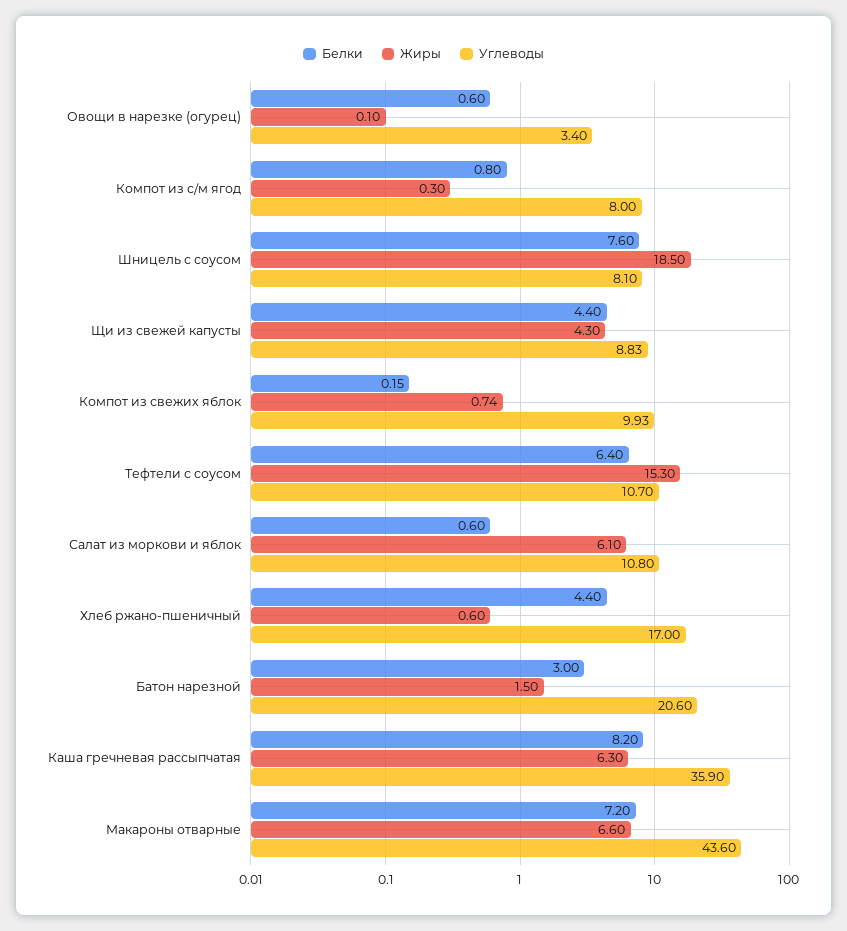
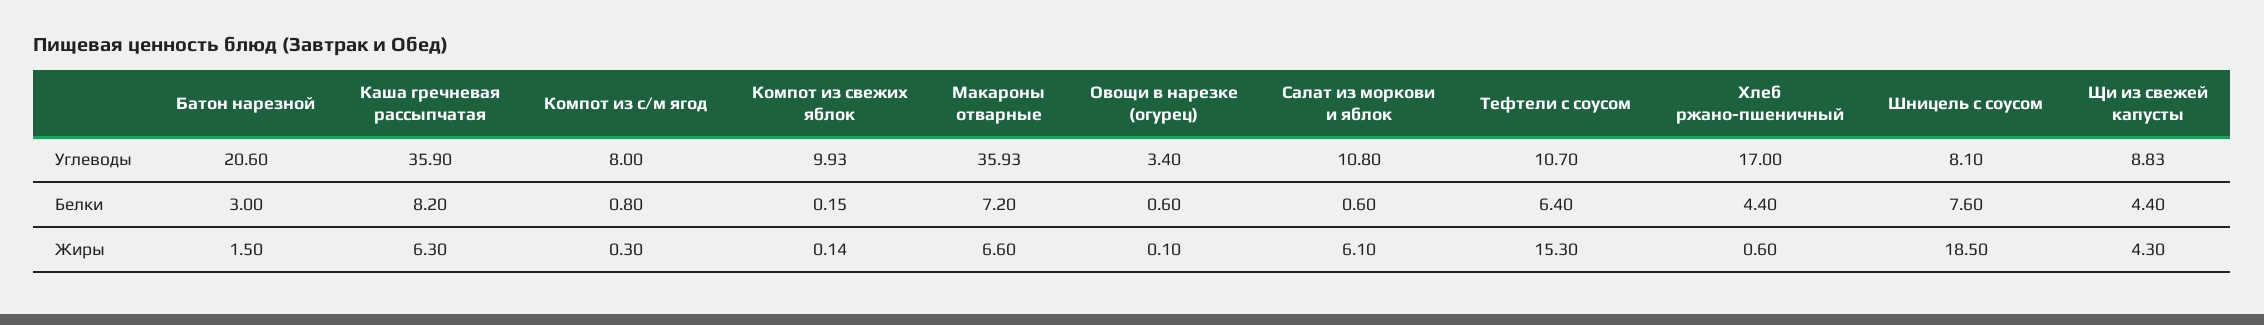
Жиры, Компот из свежих яблок: 0.74 -> 0.14
Углеводы, Макароны отварные: 43.6 -> 35.93

